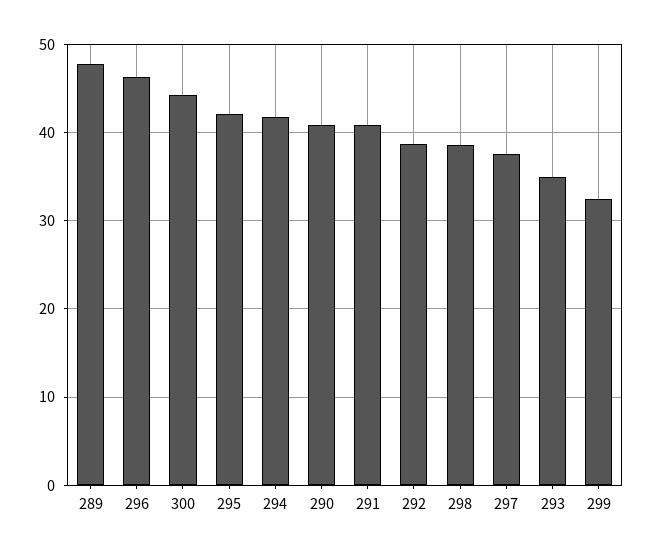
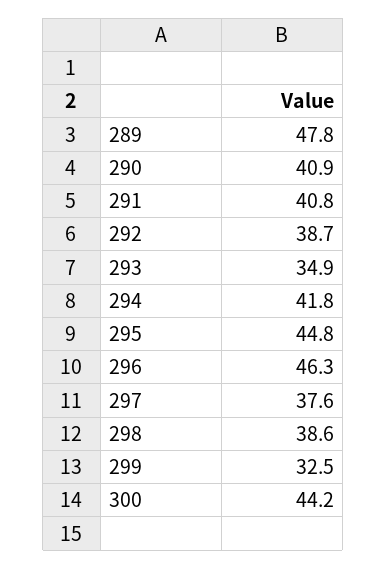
295: 42 -> 44.8

